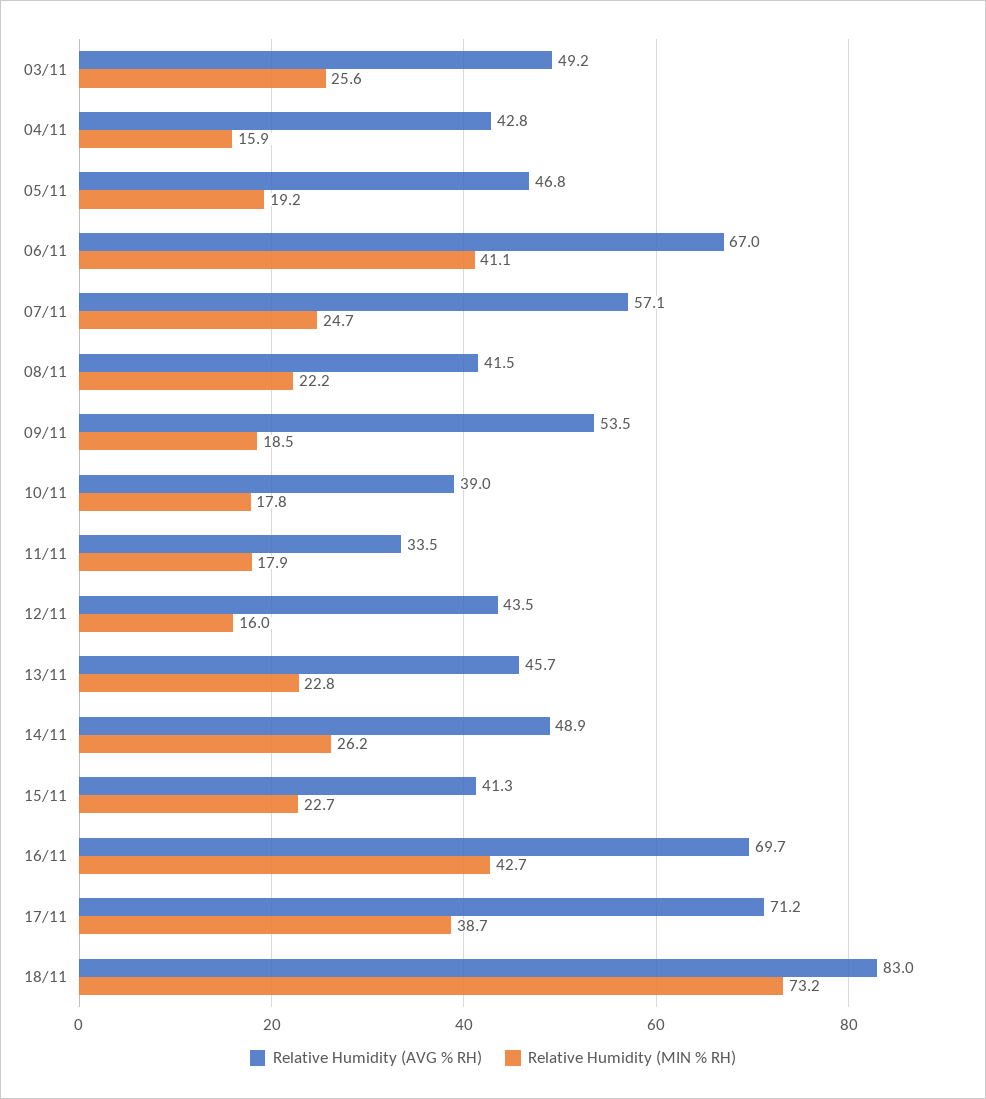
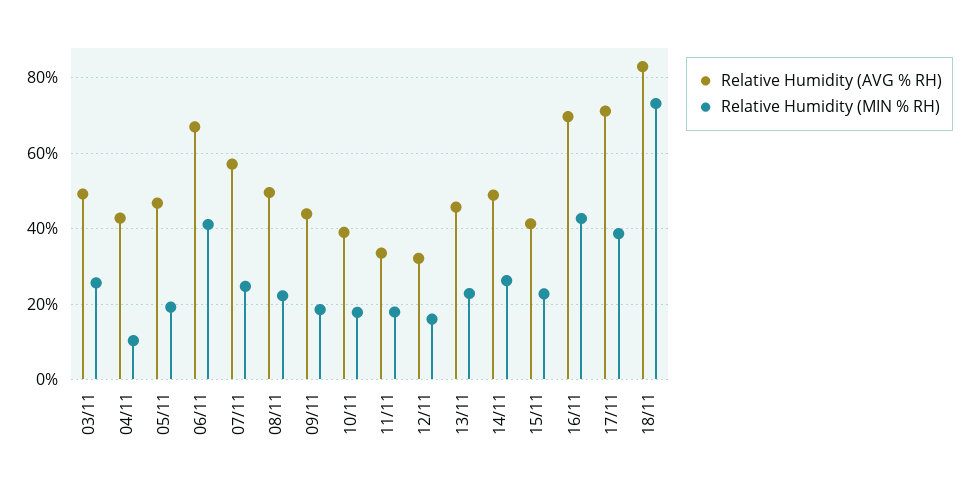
Relative Humidity (MIN % RH), 04/11: 15.9 -> 10
Relative Humidity (AVG % RH), 08/11: 41.5 -> 50
Relative Humidity (AVG % RH), 09/11: 53.5 -> 44
Relative Humidity (AVG % RH), 12/11: 43.5 -> 32

